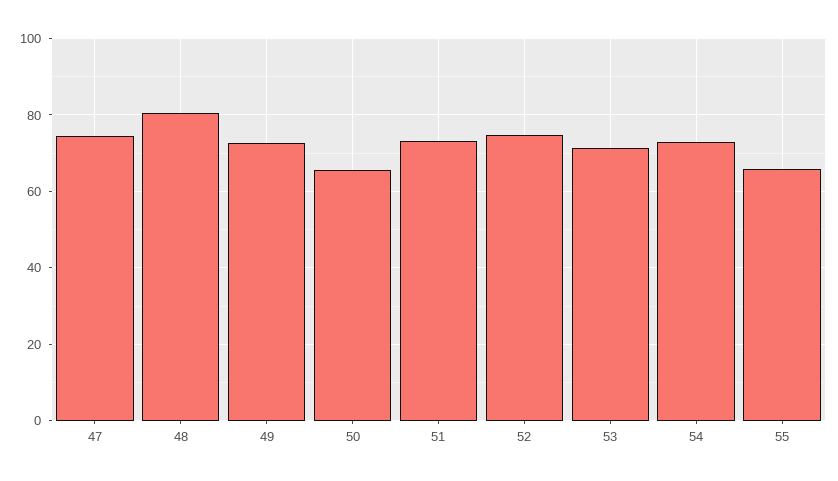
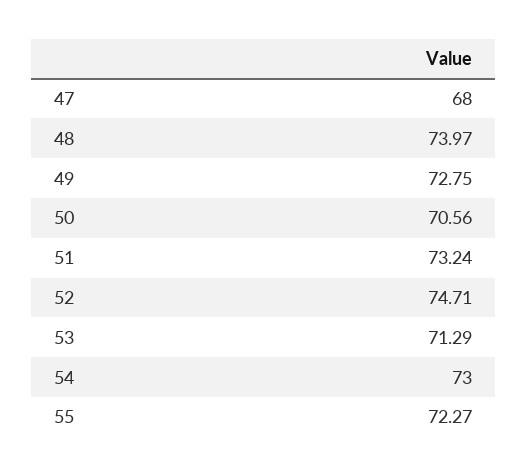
47: 74 -> 68
48: 80 -> 73.97
50: 66 -> 70.56
55: 66 -> 72.27

